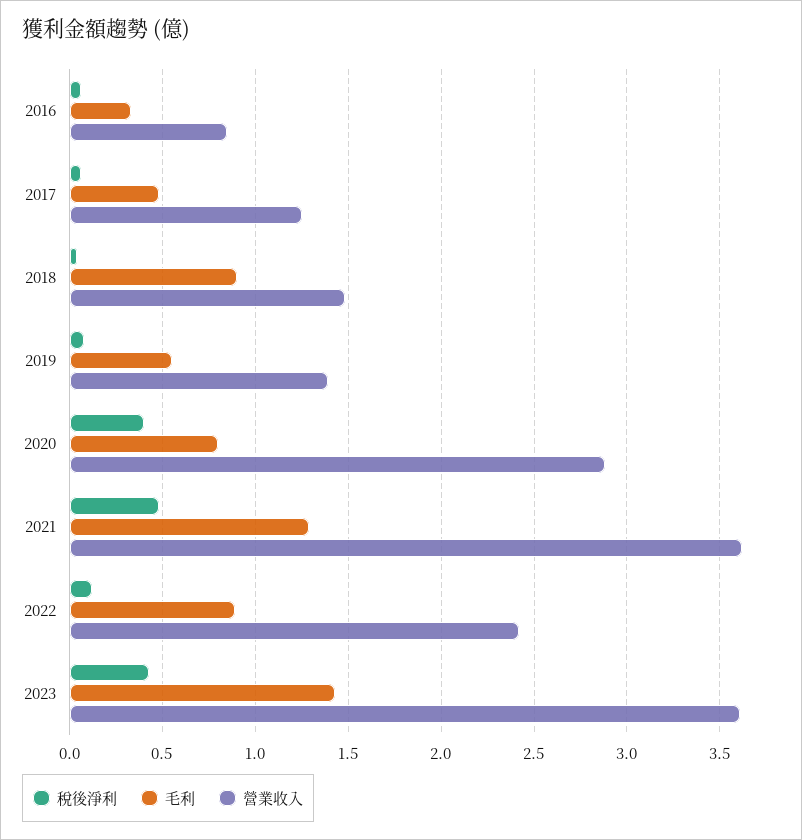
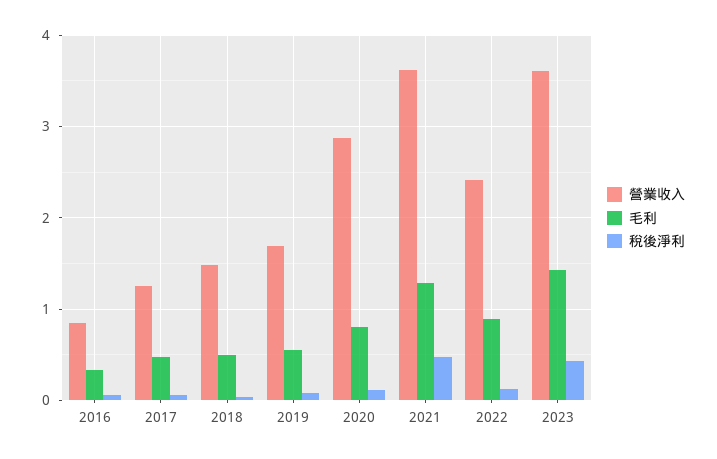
毛利, 2018: 0.9 -> 0.5
營業收入, 2019: 1.4 -> 1.7
稅後淨利, 2020: 0.4 -> 0.1

